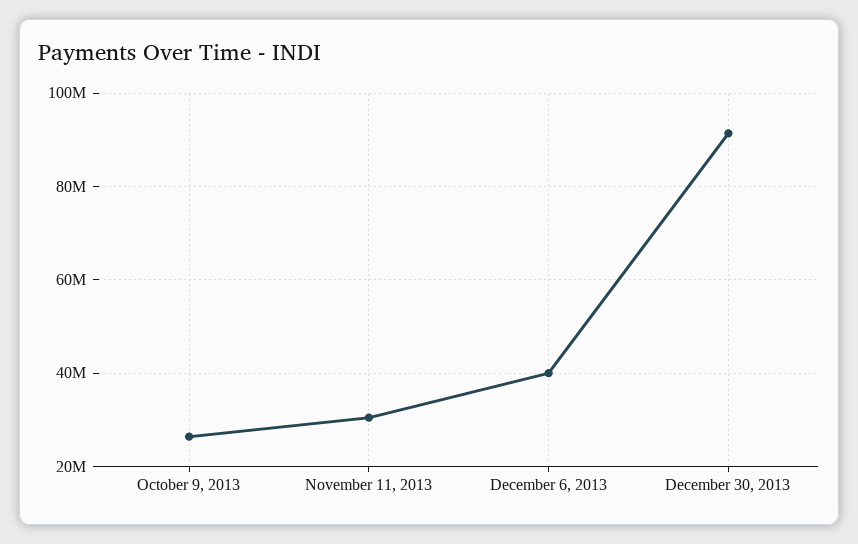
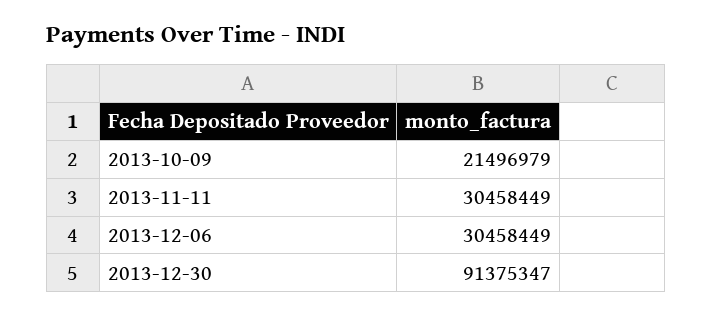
October 9, 2013: 26000000 -> 21496979
December 6, 2013: 40000000 -> 30458449

